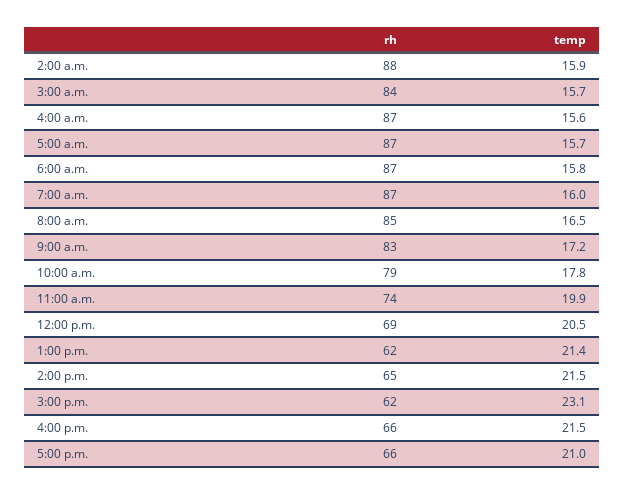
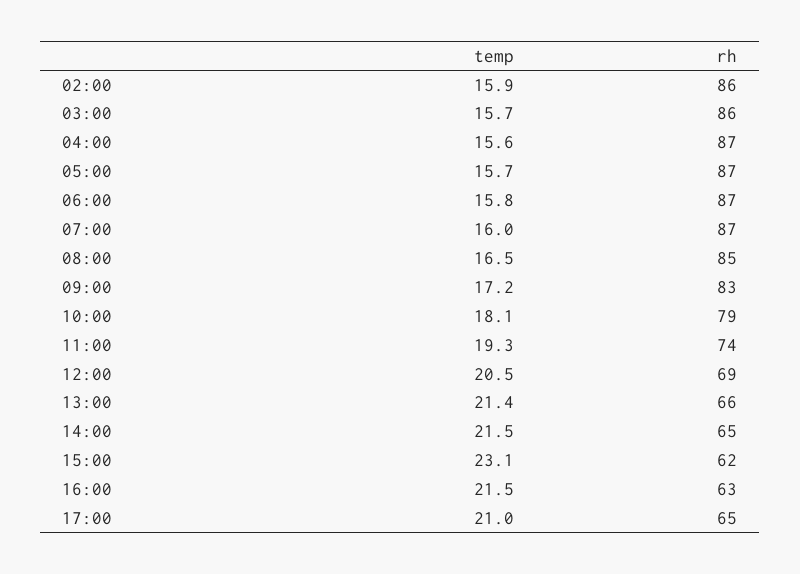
rh, 2:00 a.m.: 88 -> 86
rh, 3:00 a.m.: 84 -> 86
temp, 10:00 a.m.: 17.8 -> 18.1
temp, 11:00 a.m.: 19.9 -> 19.3
rh, 1:00 p.m.: 62 -> 66
rh, 4:00 p.m.: 66 -> 63
rh, 5:00 p.m.: 66 -> 65

